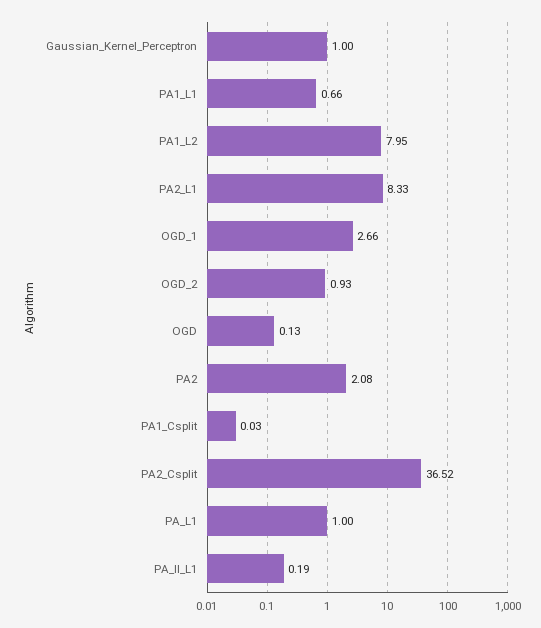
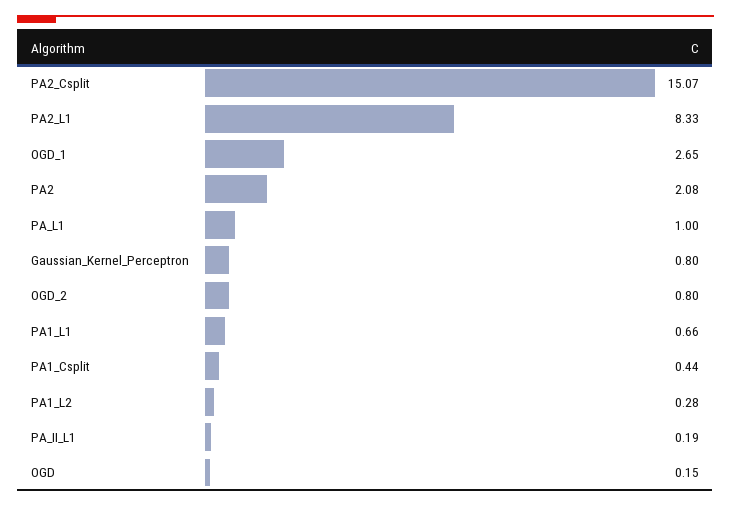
Gaussian_Kernel_Perceptron: 1 -> 0.8
PA1_L2: 7.95 -> 0.28
OGD_1: 2.66 -> 2.65
OGD_2: 0.93 -> 0.8
OGD: 0.13 -> 0.15
PA1_Csplit: 0.03 -> 0.44
PA2_Csplit: 36.52 -> 15.07

